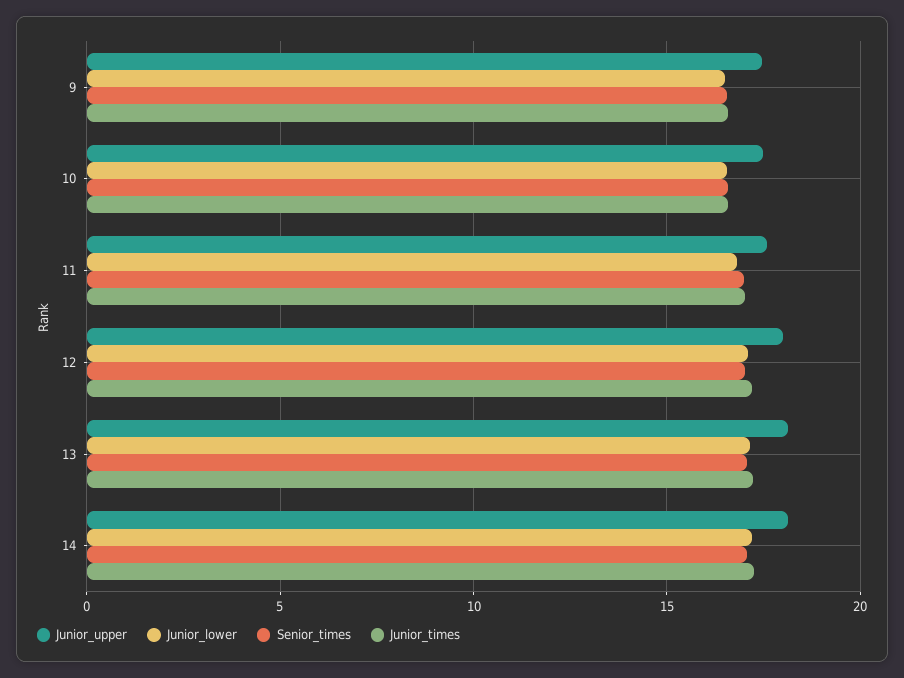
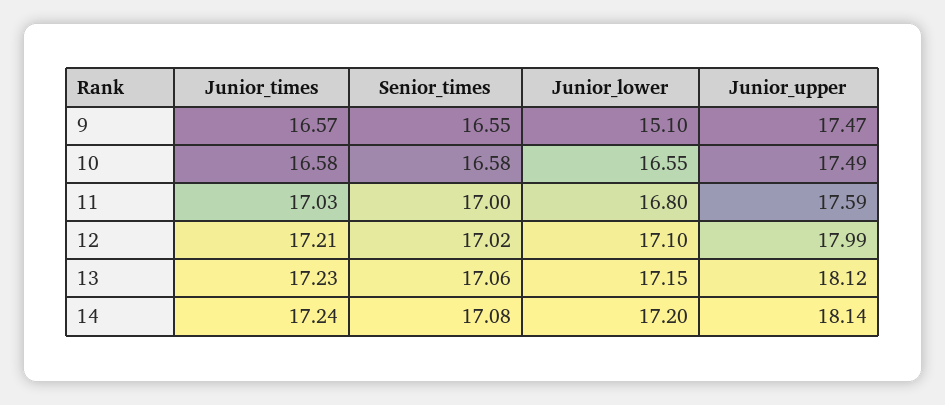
Junior_lower, 9: 16.5 -> 15.1

